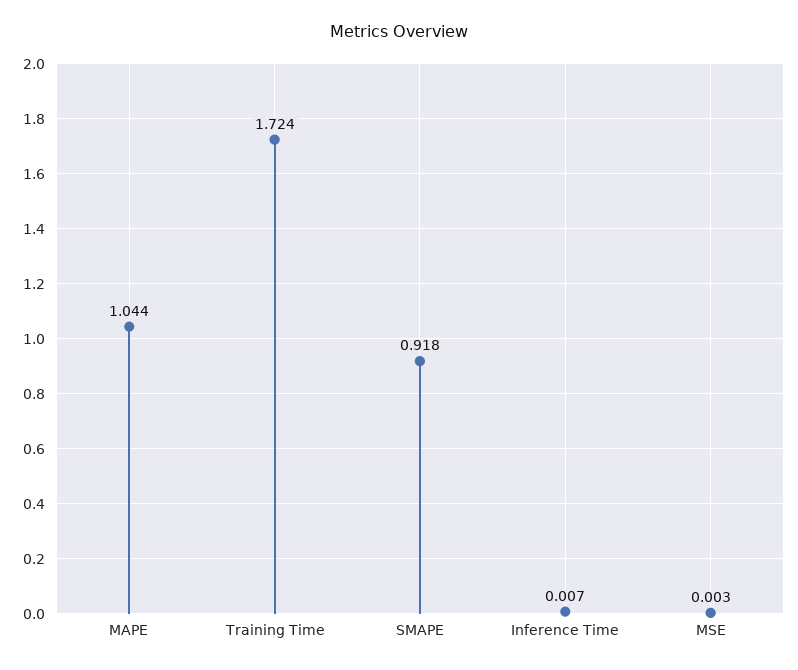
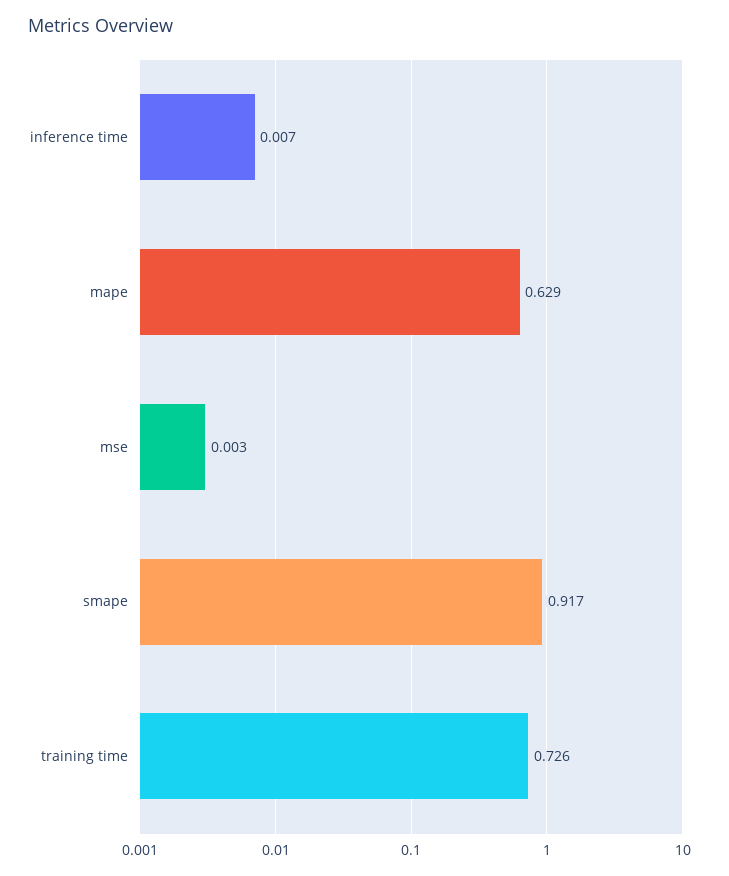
MAPE: 1.044 -> 0.629
Training Time: 1.724 -> 0.726
SMAPE: 0.918 -> 0.917

